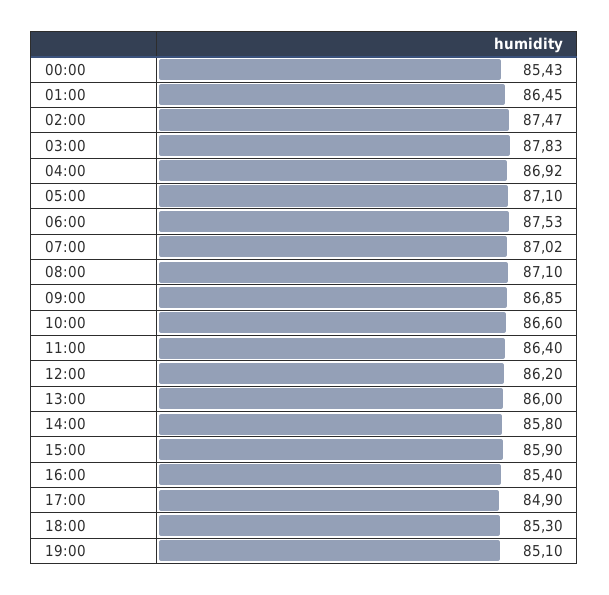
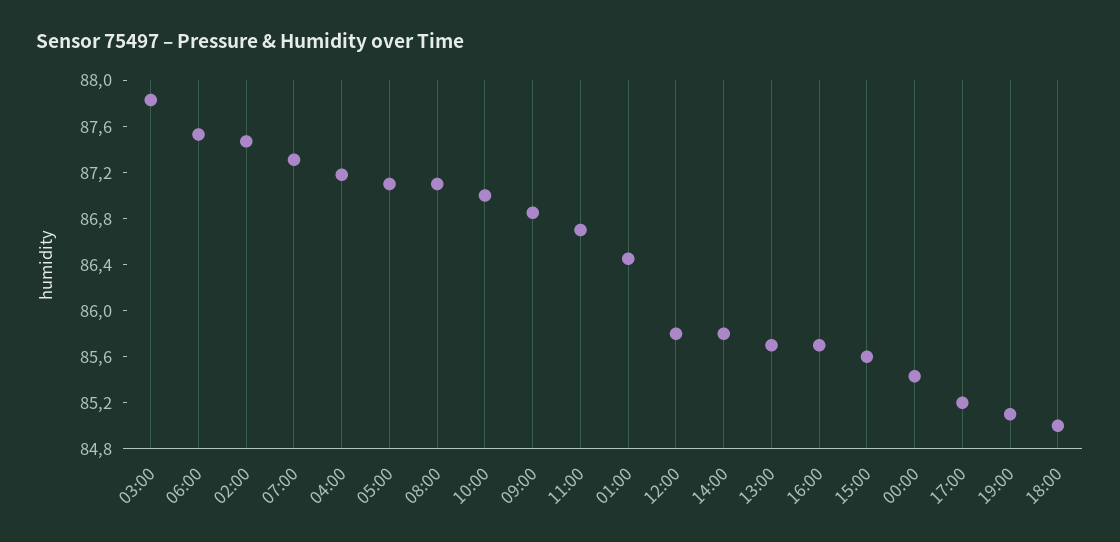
04:00: 86.92 -> 87.2
07:00: 87.02 -> 87.3
10:00: 86.6 -> 87
11:00: 86.4 -> 86.7
12:00: 86.2 -> 85.8
13:00: 86 -> 85.7
15:00: 85.9 -> 85.6
16:00: 85.4 -> 85.7
17:00: 84.9 -> 85.2
18:00: 85.3 -> 85

